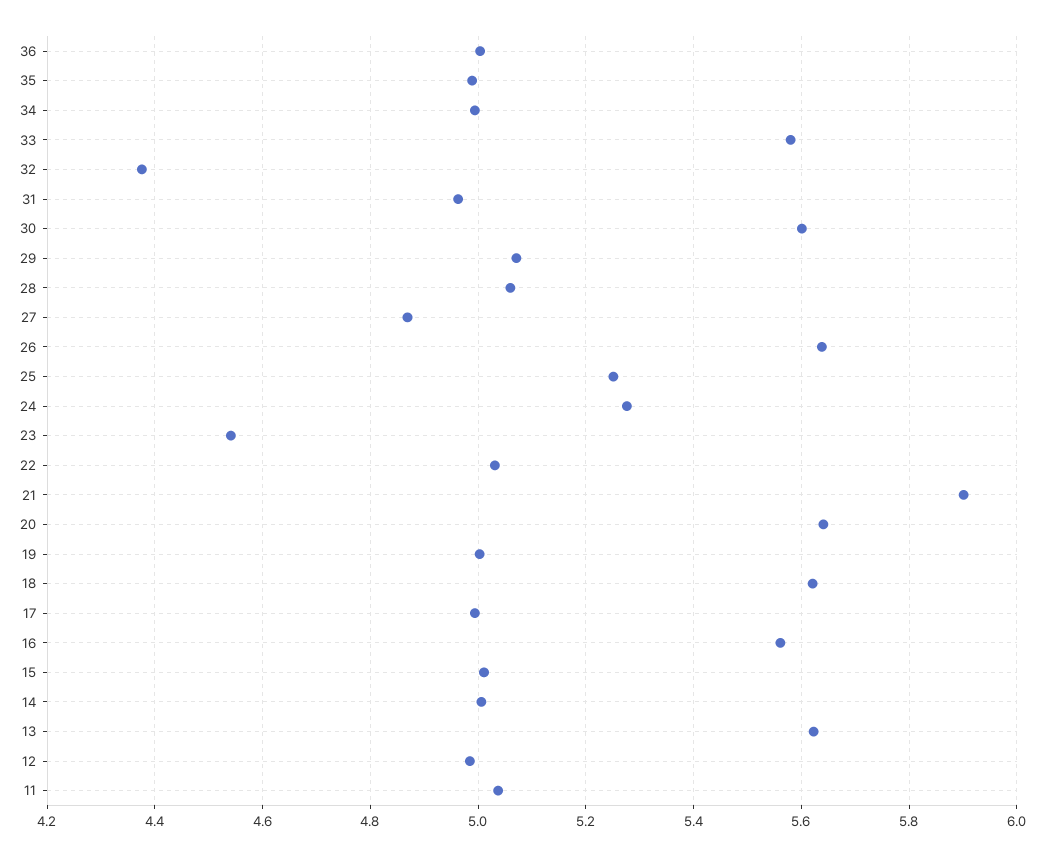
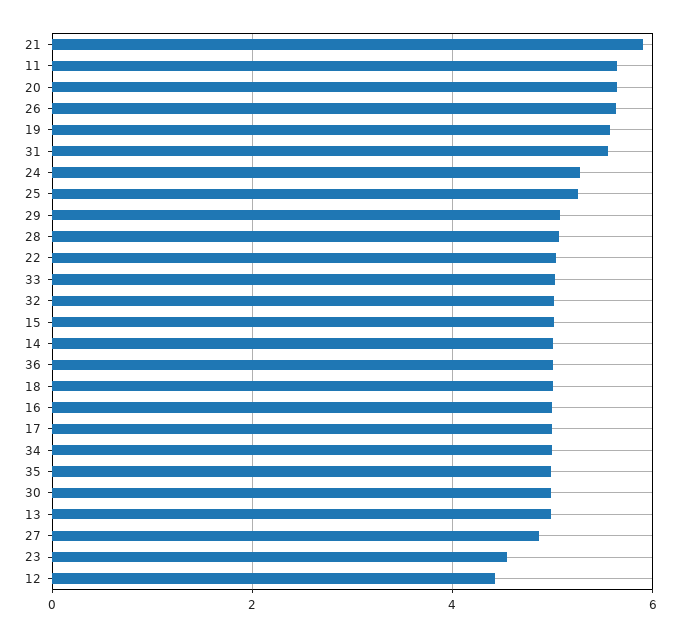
33: 5.58 -> 5
32: 4.38 -> 5
31: 4.96 -> 5.6
30: 5.6 -> 5
19: 5 -> 5.6
18: 5.62 -> 5
16: 5.56 -> 5
13: 5.62 -> 5
12: 4.98 -> 4.4
11: 5.04 -> 5.6

